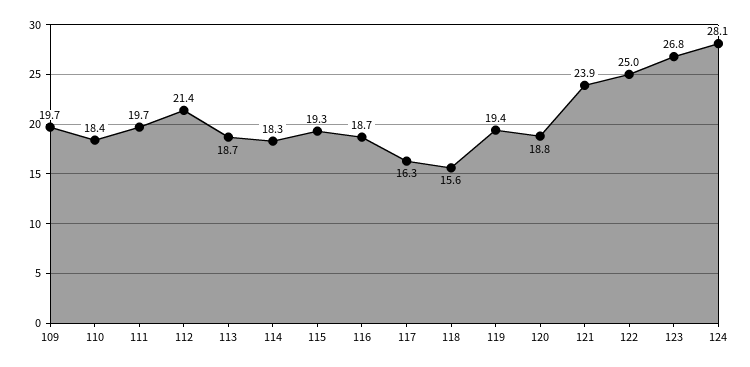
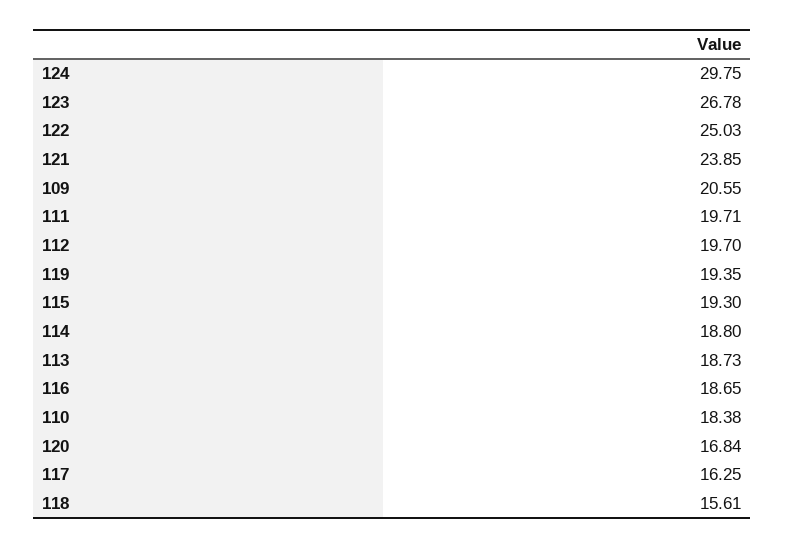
109: 19.7 -> 20.55
112: 21.4 -> 19.7
114: 18.3 -> 18.8
120: 18.8 -> 16.84
124: 28.1 -> 29.75

